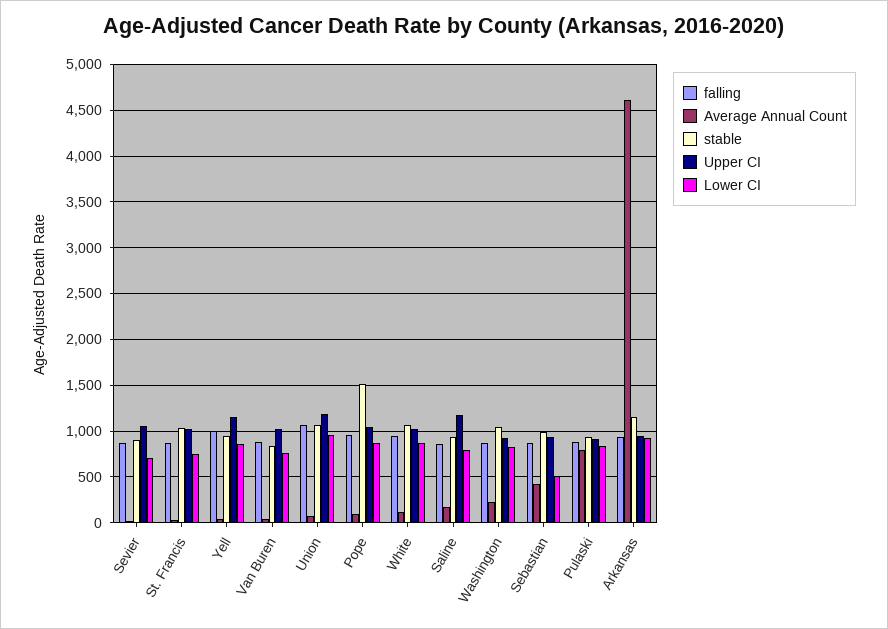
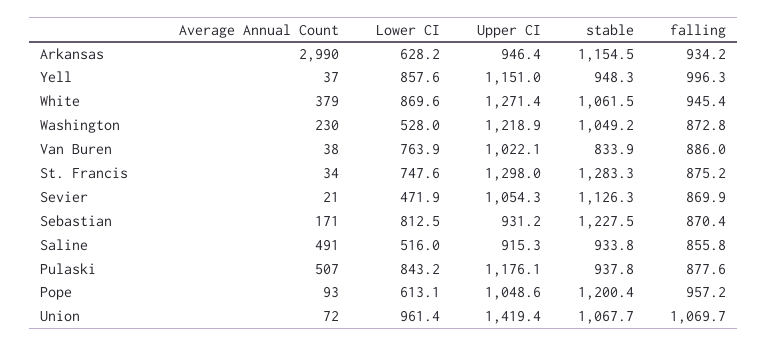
stable, Sevier: 900 -> 1126.3
Lower CI, Sevier: 700 -> 471.9
stable, St. Francis: 1000 -> 1283.3
Upper CI, St. Francis: 1000 -> 1298
Upper CI, Union: 1200 -> 1419.4
stable, Pope: 1500 -> 1200.4
Lower CI, Pope: 900 -> 613.1
Average Annual Count, White: 100 -> 379
Upper CI, White: 1000 -> 1271.4
Average Annual Count, Saline: 200 -> 491
Upper CI, Saline: 1200 -> 915.3
Lower CI, Saline: 800 -> 516
Upper CI, Washington: 900 -> 1218.9
Lower CI, Washington: 800 -> 528
Average Annual Count, Sebastian: 400 -> 171
stable, Sebastian: 1000 -> 1227.5
Lower CI, Sebastian: 500 -> 812.5
Average Annual Count, Pulaski: 800 -> 507
Upper CI, Pulaski: 900 -> 1176.1
Average Annual Count, Arkansas: 4600 -> 2990
Lower CI, Arkansas: 900 -> 628.2

